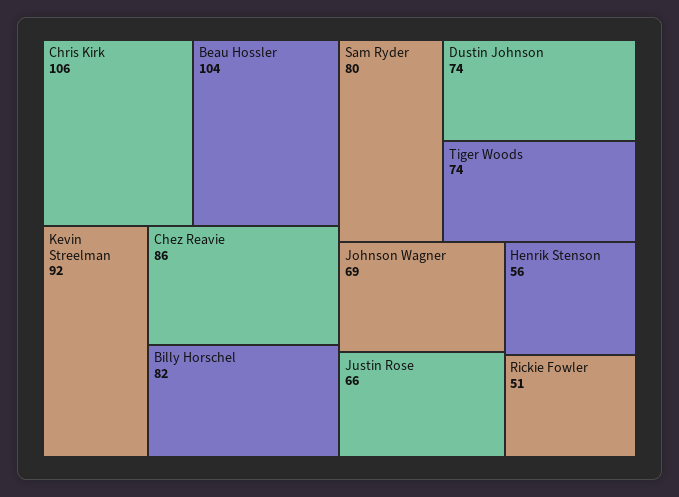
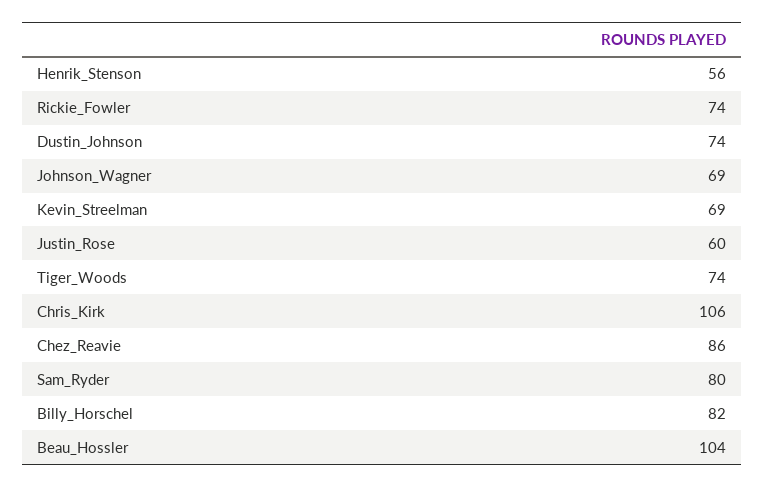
Kevin Streelman: 92 -> 69
Justin Rose: 66 -> 60
Rickie Fowler: 51 -> 74

